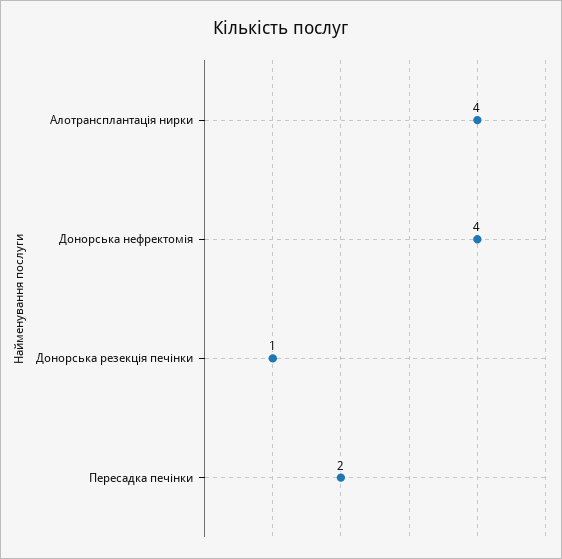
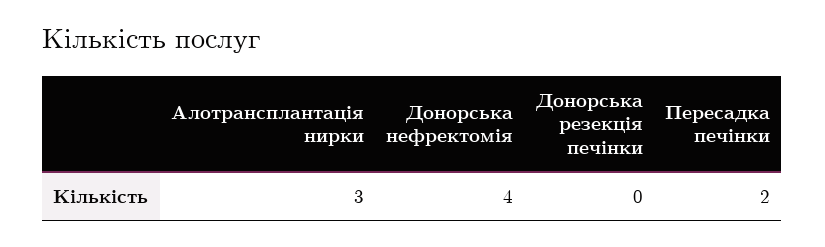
Алотрансплантація нирки: 4 -> 3
Донорська резекція печінки: 1 -> 0

